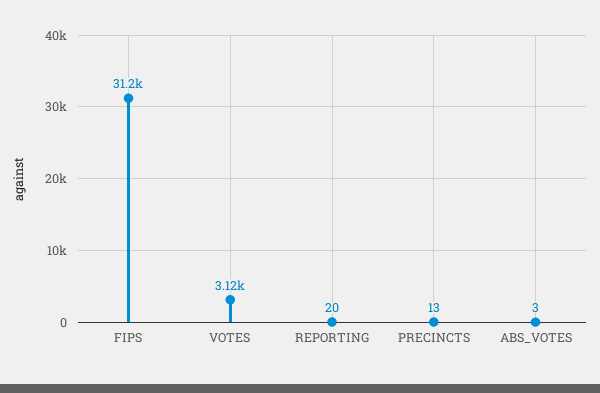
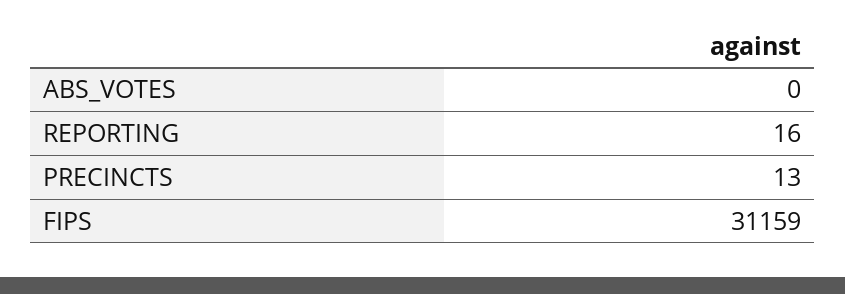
VOTES: 3120 -> none
REPORTING: 20 -> 16
ABS_VOTES: 3 -> 0

